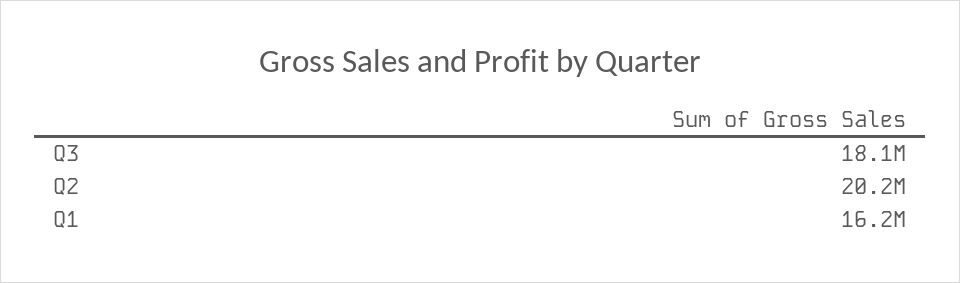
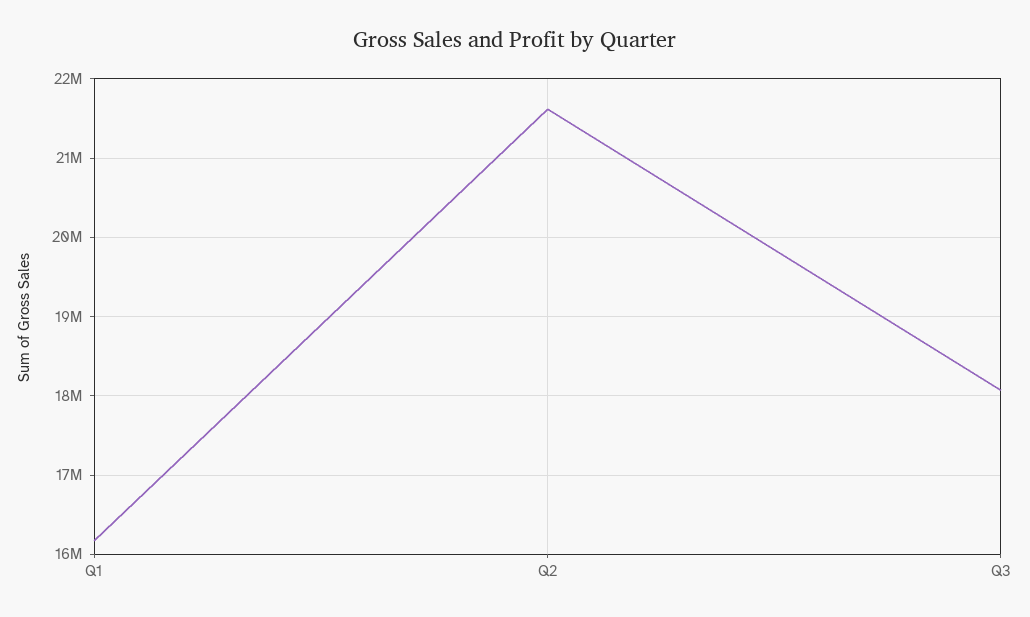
Q2: 20200000 -> 21600000

